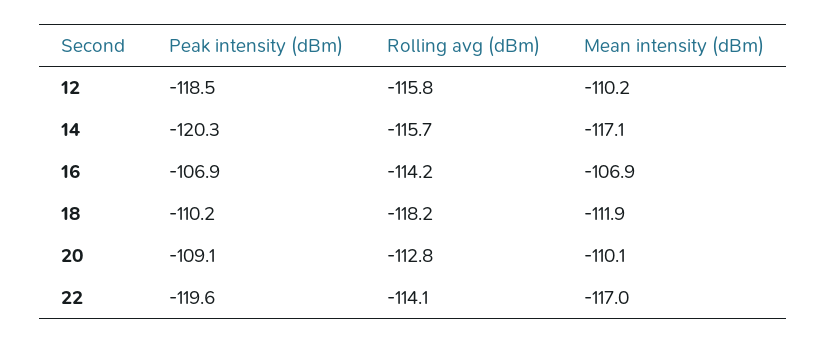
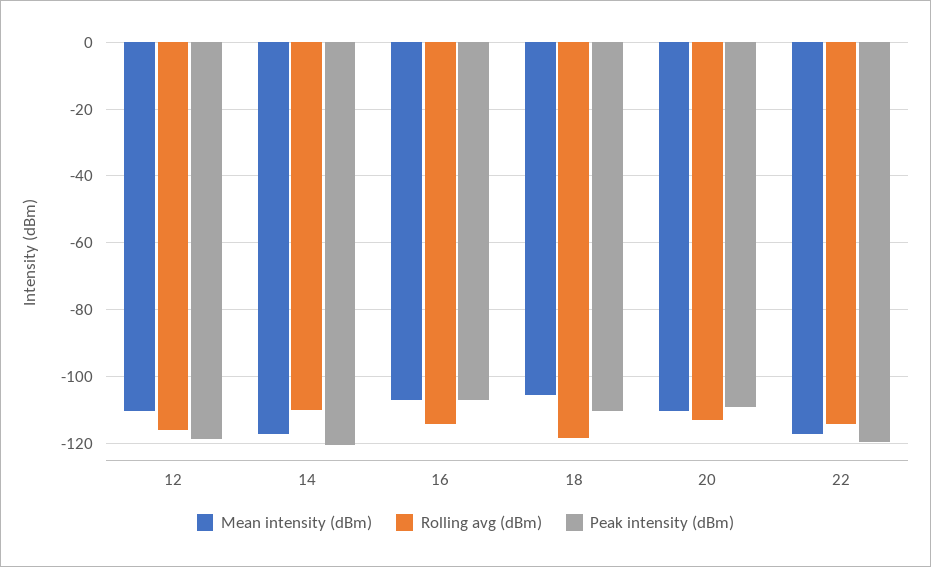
Rolling avg (dBm), 14: -115.7 -> -110
Mean intensity (dBm), 18: -111.9 -> -106

